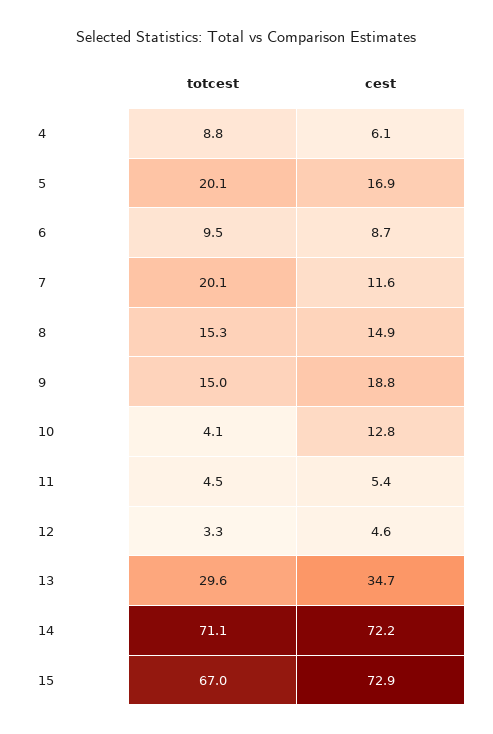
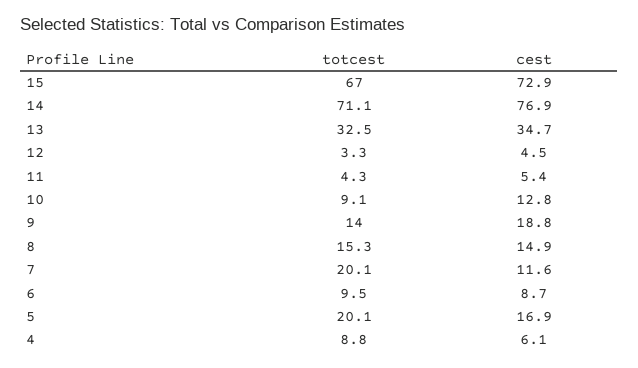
totcest, 9: 15 -> 14
totcest, 10: 4.1 -> 9.1
totcest, 11: 4.5 -> 4.3
cest, 12: 4.6 -> 4.5
totcest, 13: 29.6 -> 32.5
cest, 14: 72.2 -> 76.9

